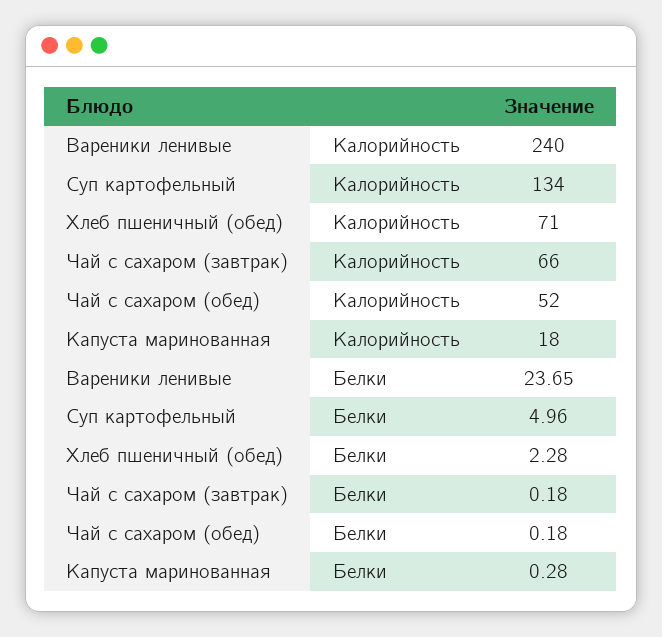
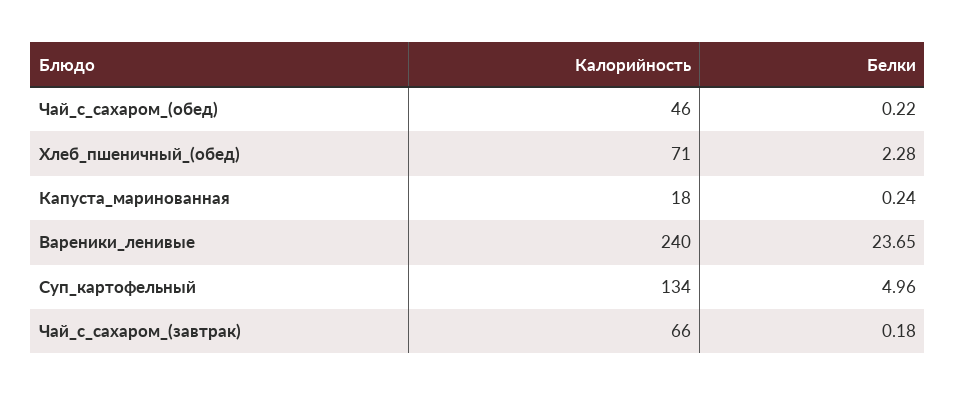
Чай с сахаром (обед), Калорийность: 52 -> 46
Чай с сахаром (обед), Белки: 0.18 -> 0.22
Капуста маринованная, Белки: 0.28 -> 0.24

